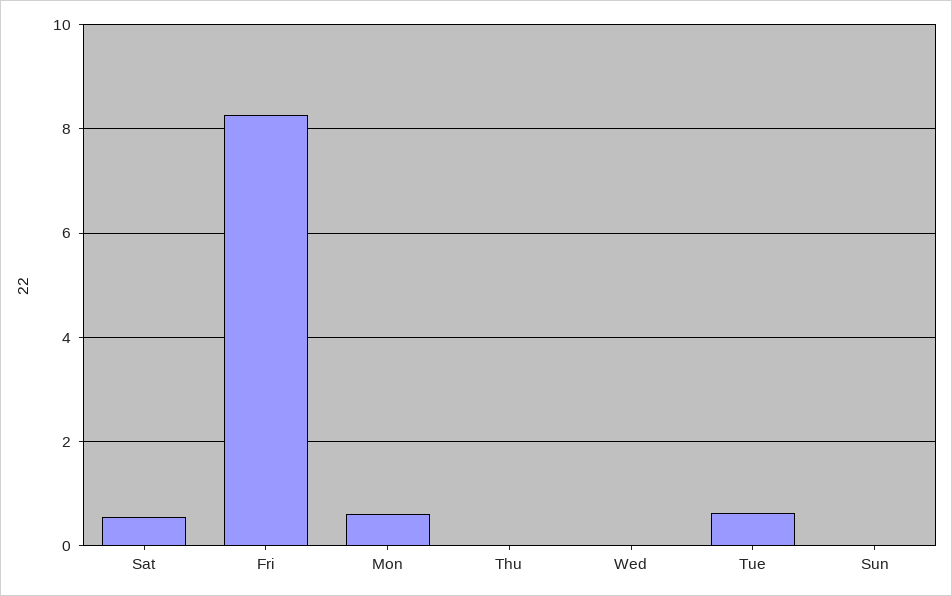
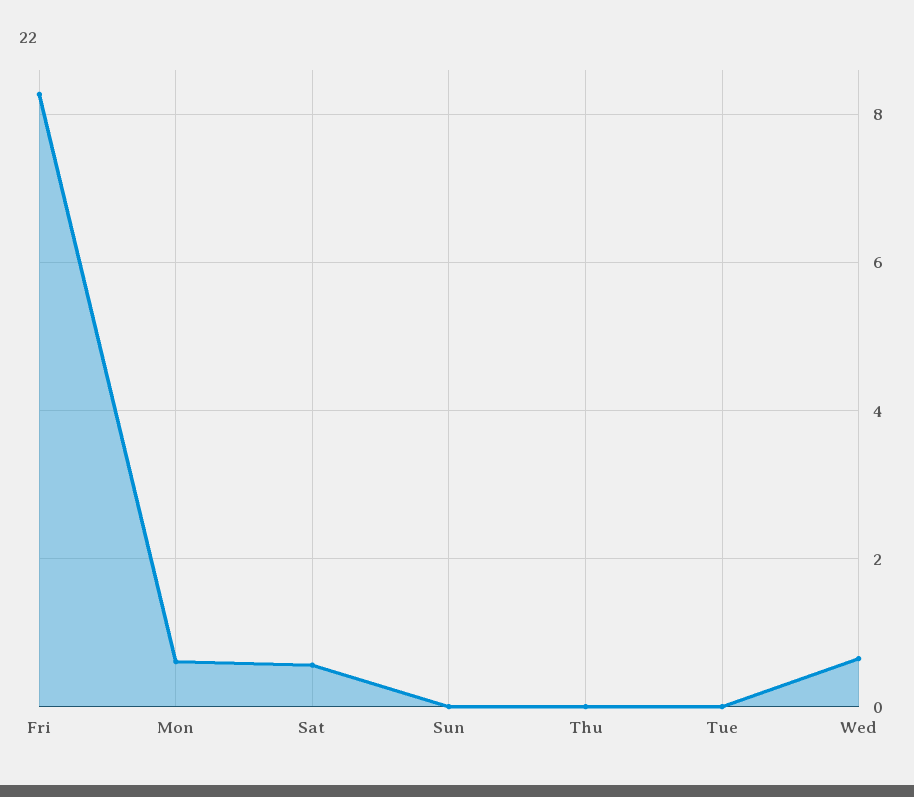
Wed: 0 -> 0.6
Tue: 0.6 -> 0

